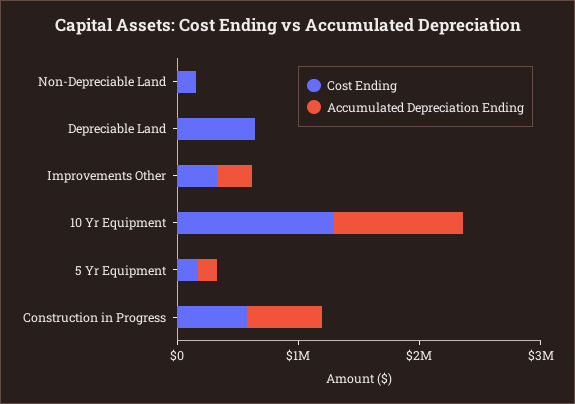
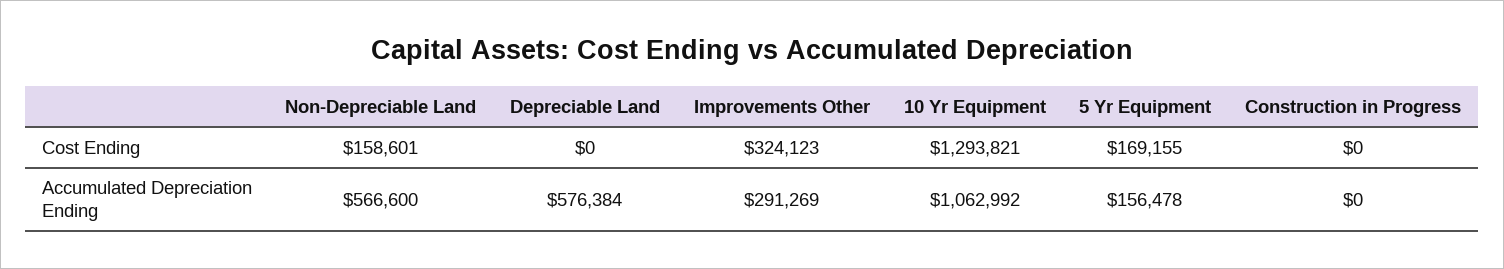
Accumulated Depreciation Ending, Non-Depreciable Land: 0 -> 566600
Cost Ending, Depreciable Land: 600000 -> 0
Accumulated Depreciation Ending, Depreciable Land: 0 -> 576384
Cost Ending, Construction in Progress: 600000 -> 0
Accumulated Depreciation Ending, Construction in Progress: 600000 -> 0

